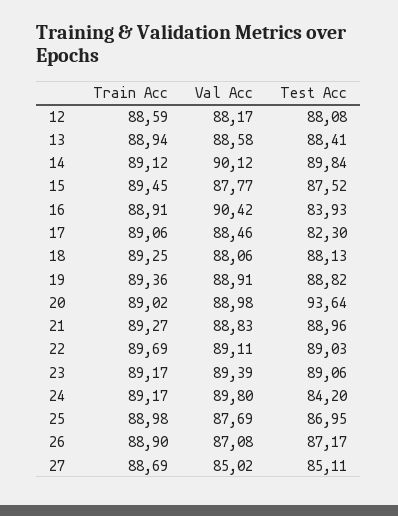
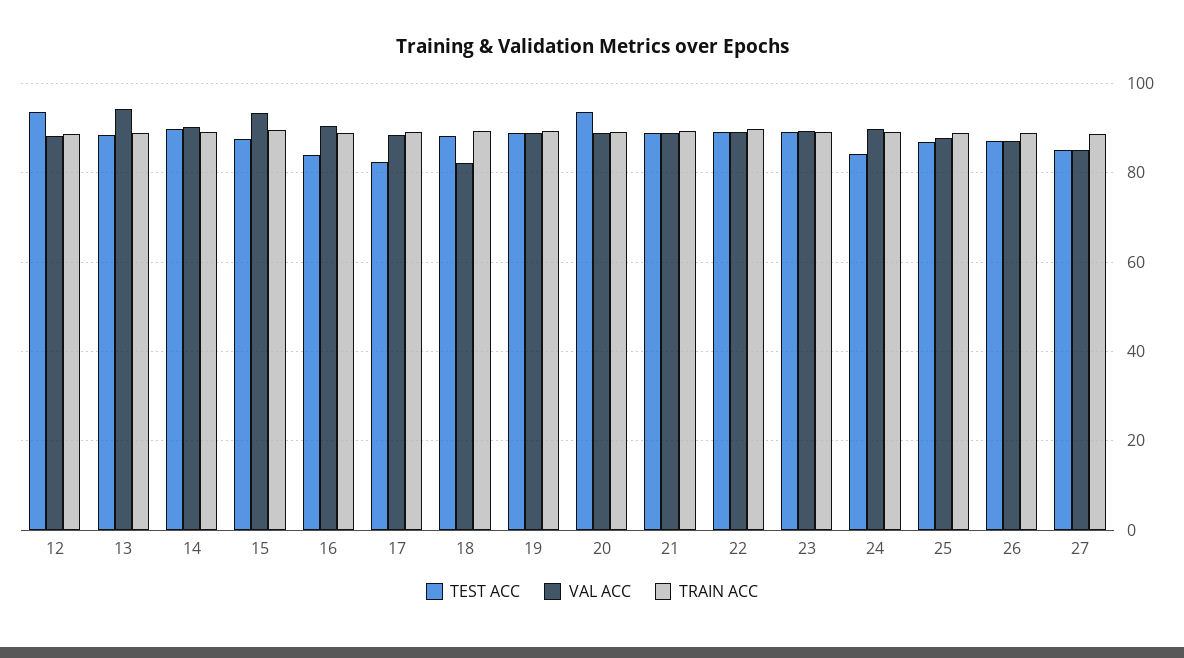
Test Acc, 12: 88.08 -> 94
Val Acc, 13: 88.58 -> 94
Val Acc, 15: 87.77 -> 94
Val Acc, 18: 88.06 -> 82

